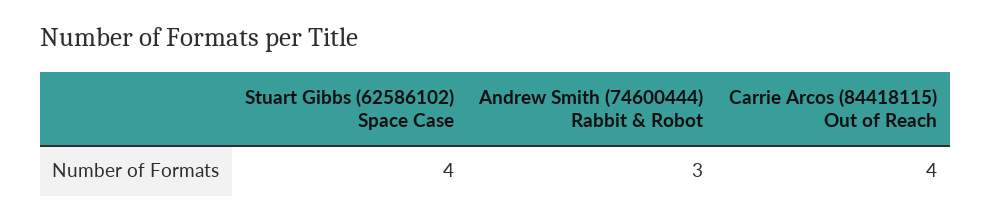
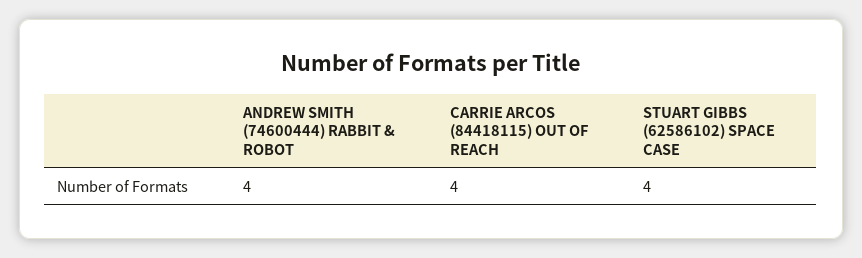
Andrew Smith (74600444) Rabbit & Robot: 3 -> 4

